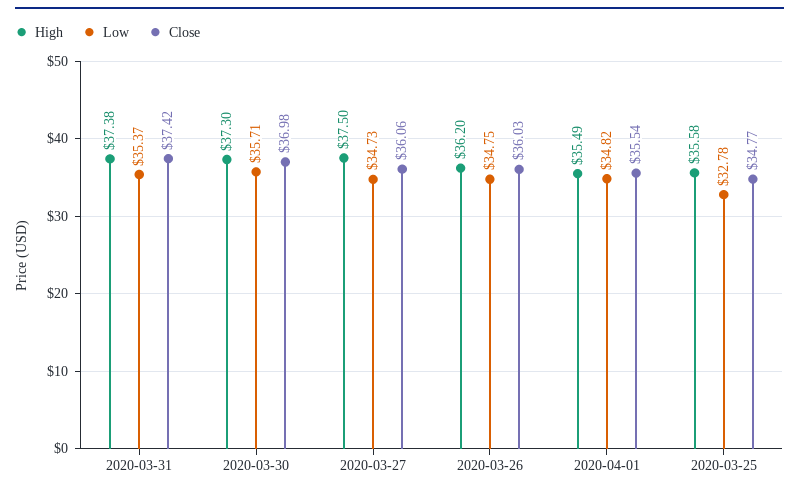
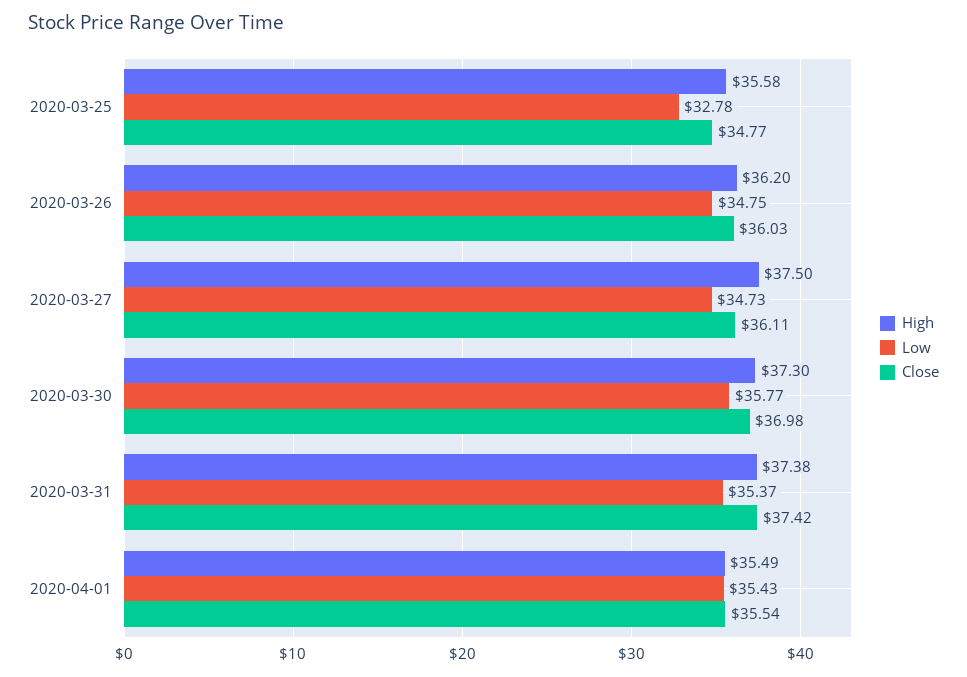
Low, 2020-03-30: 35.71 -> 35.77
Close, 2020-03-27: 36.06 -> 36.11
Low, 2020-04-01: 34.82 -> 35.43

